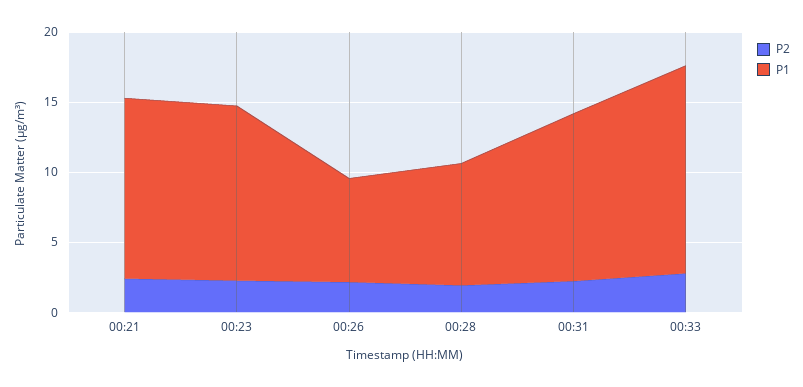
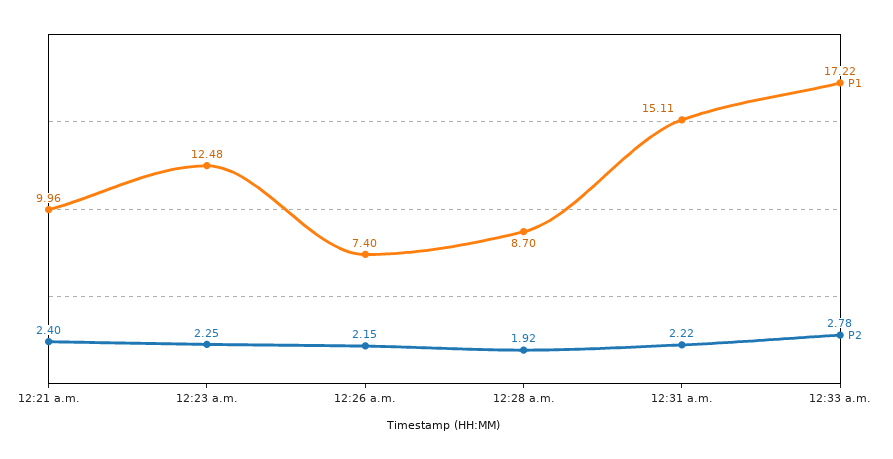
P1, 00:21: 13 -> 9.96
P1, 00:31: 12 -> 15.11
P1, 00:33: 15 -> 17.22

